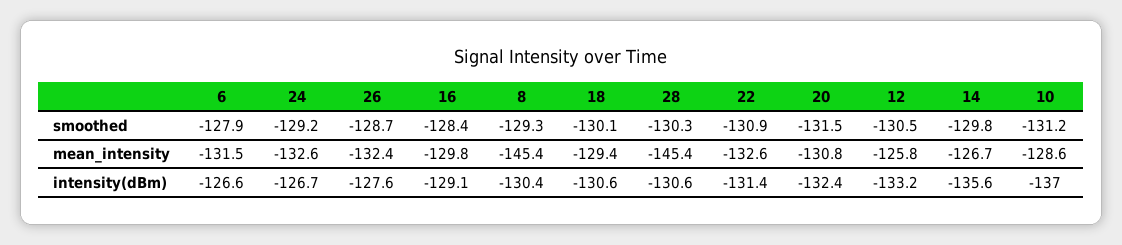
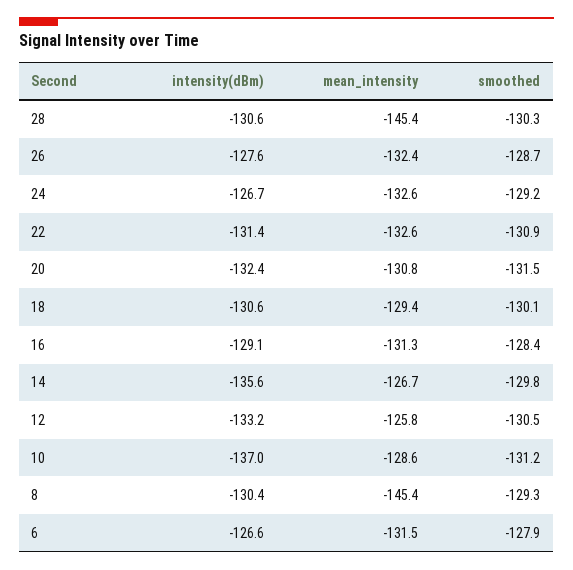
16, mean_intensity: -129.8 -> -131.3

